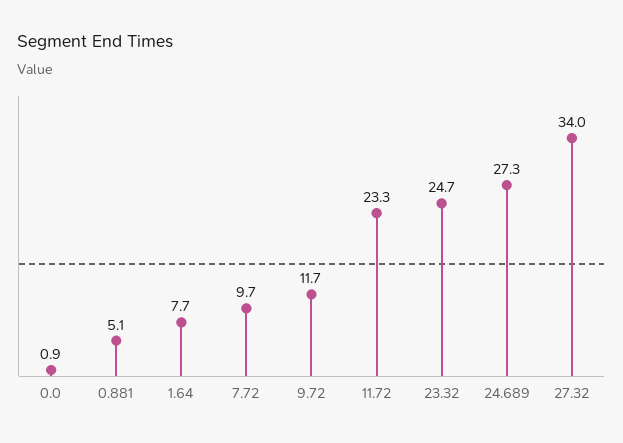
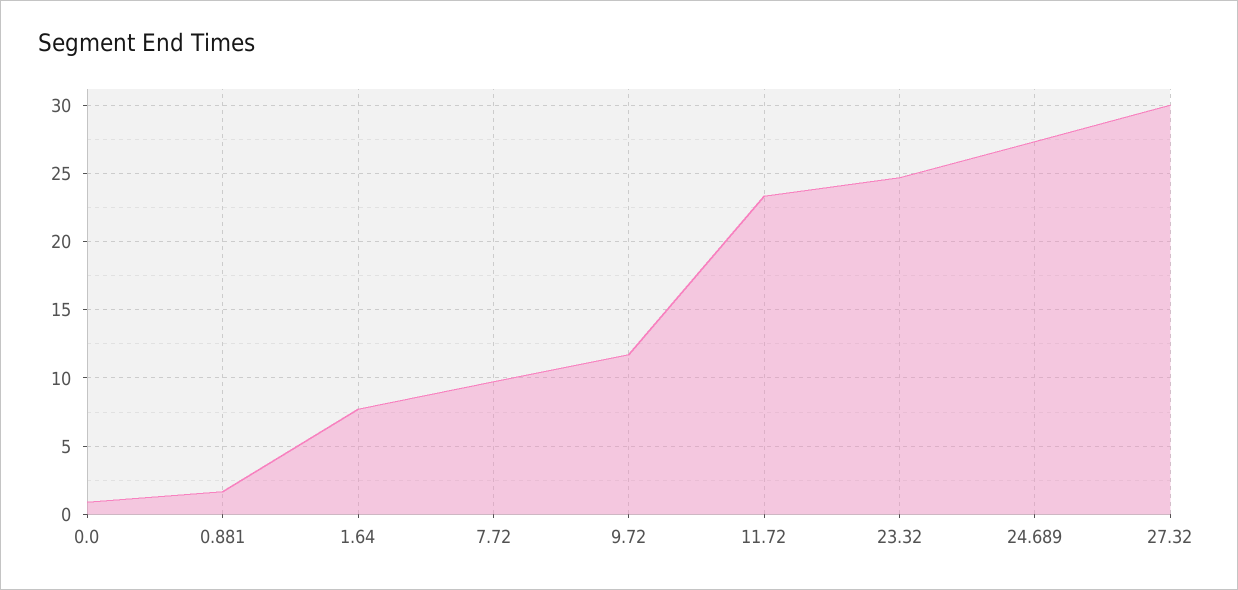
0.881: 5.1 -> 1.5
27.32: 34 -> 30

